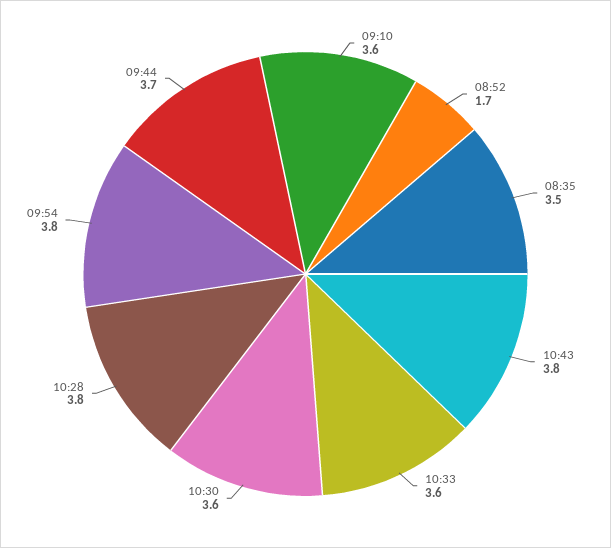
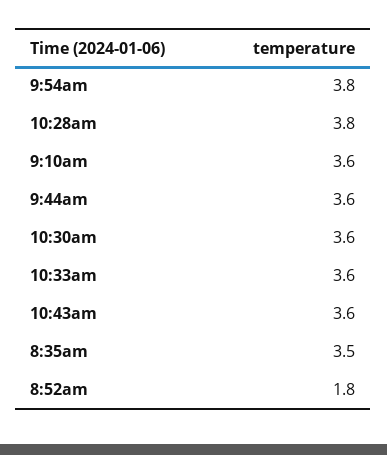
08:52: 1.7 -> 1.8
10:43: 3.8 -> 3.6
09:44: 3.7 -> 3.6

